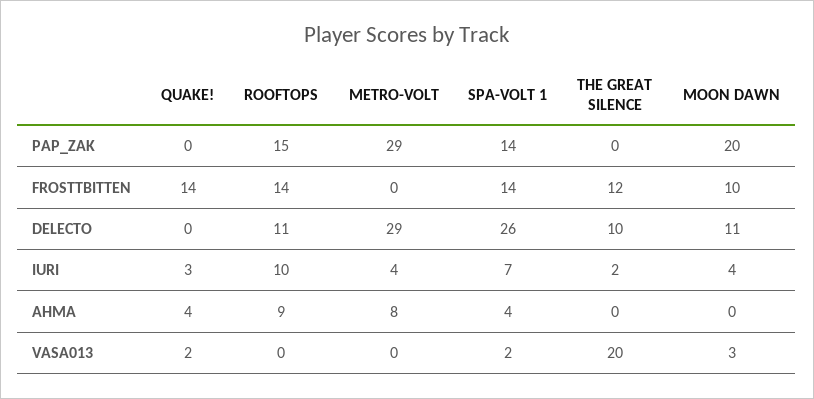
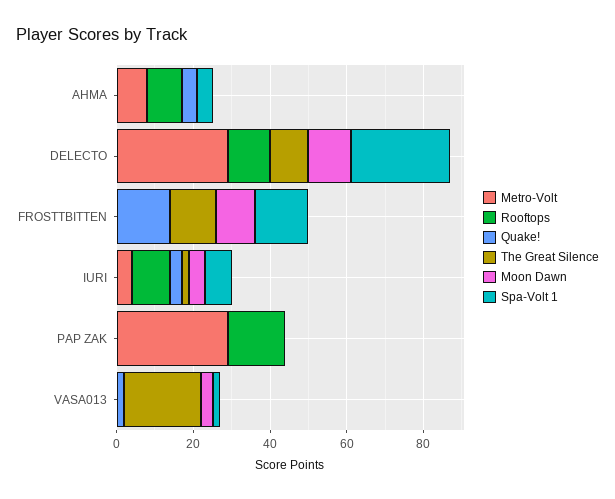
SPA-VOLT 1, PAP_ZAK: 14 -> 0
MOON DAWN, PAP_ZAK: 20 -> 0
ROOFTOPS, FROSTTBITTEN: 14 -> 0

